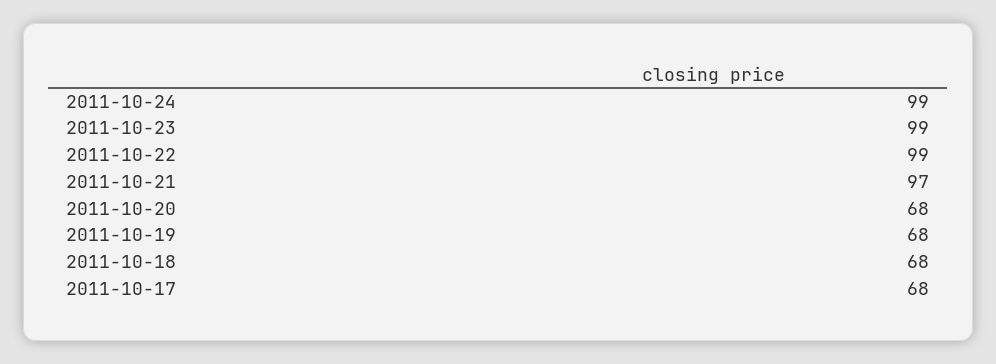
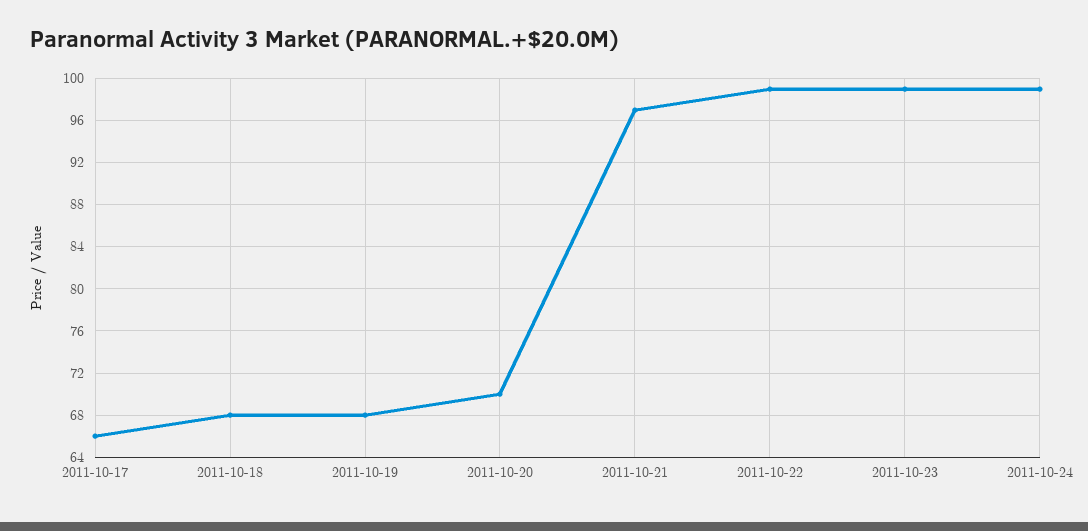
2011-10-20: 68 -> 70
2011-10-17: 68 -> 66

